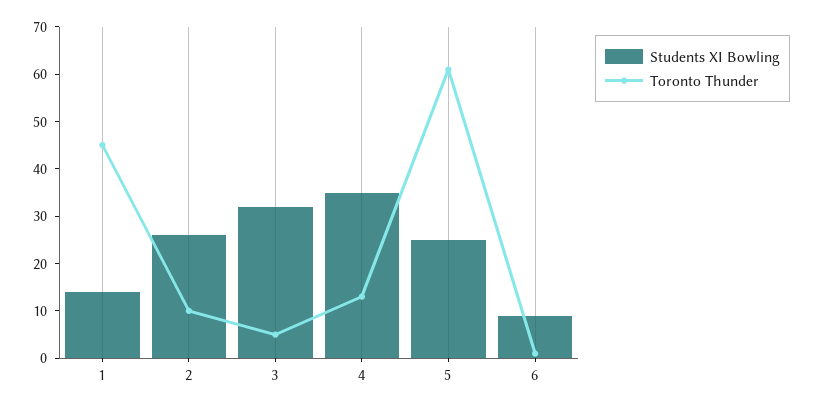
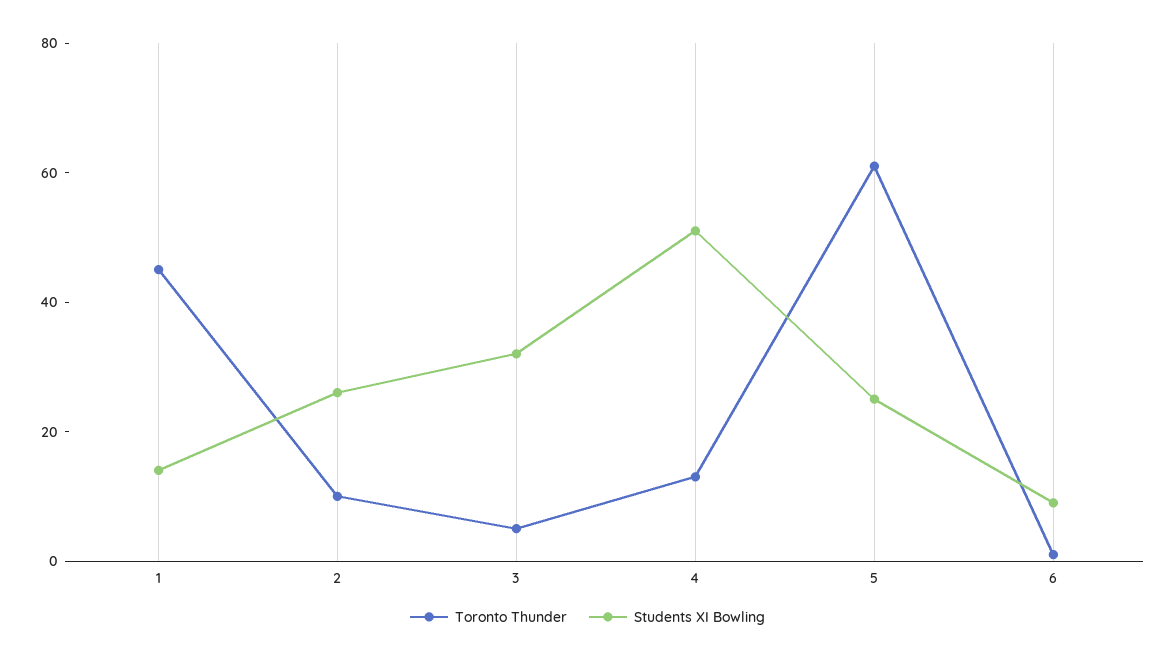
Students XI Bowling, 4: 35 -> 50

